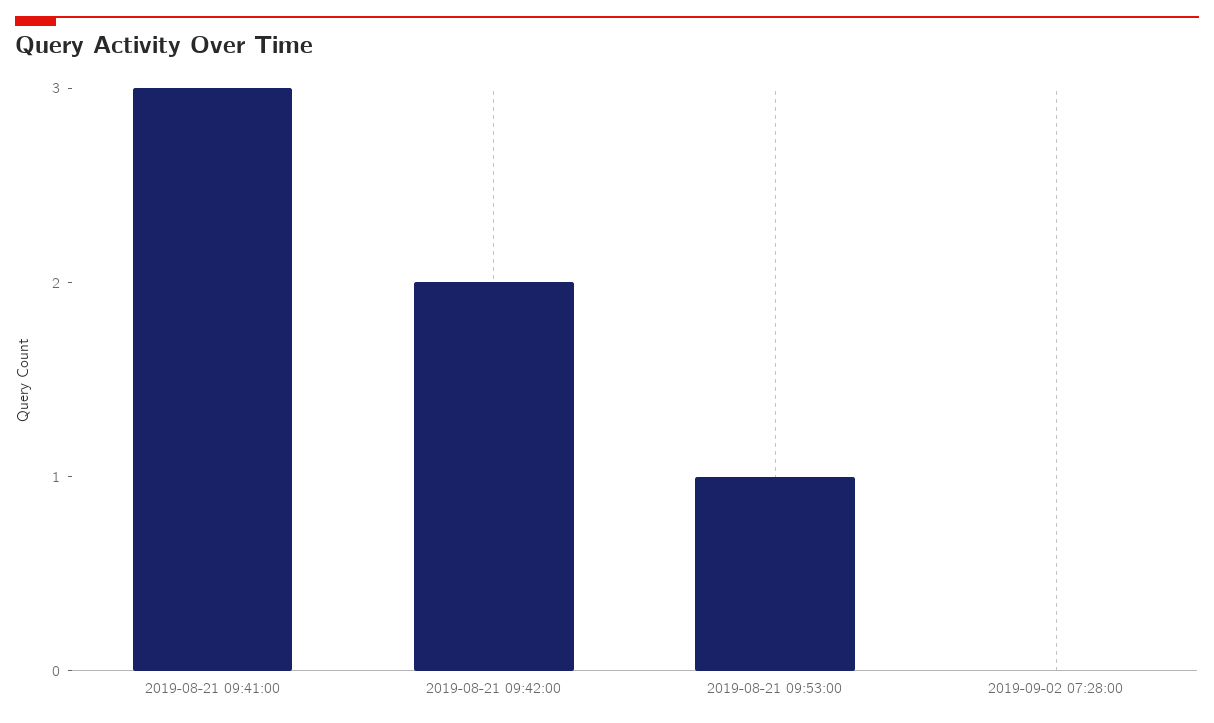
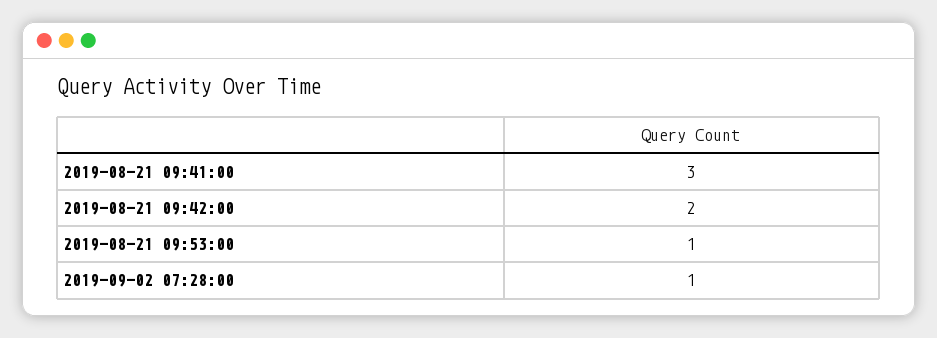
2019-09-02 07:28:00: 0 -> 1

